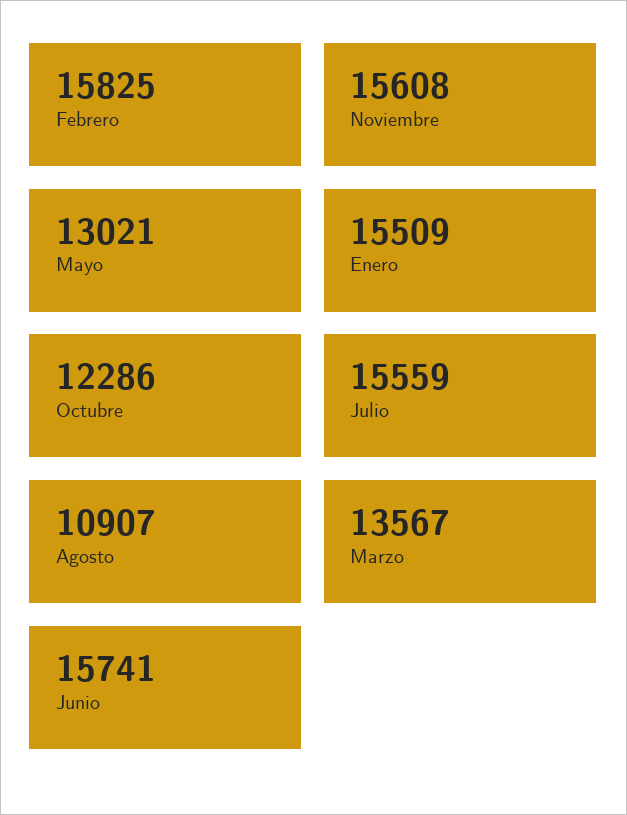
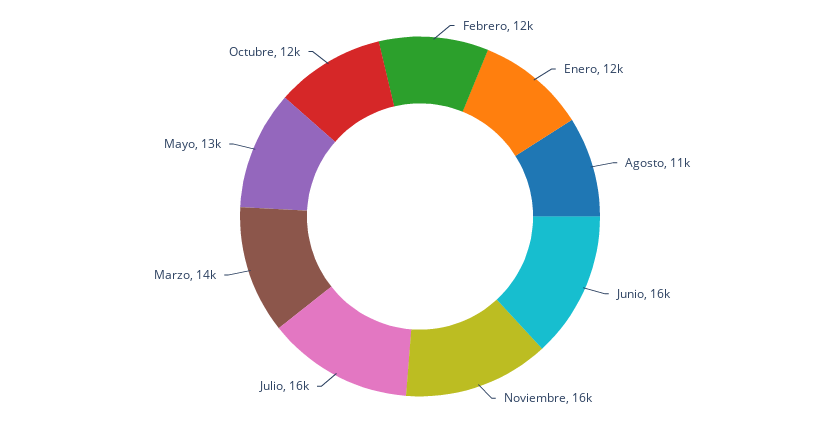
Febrero: 15825 -> 12000
Enero: 15509 -> 12000

